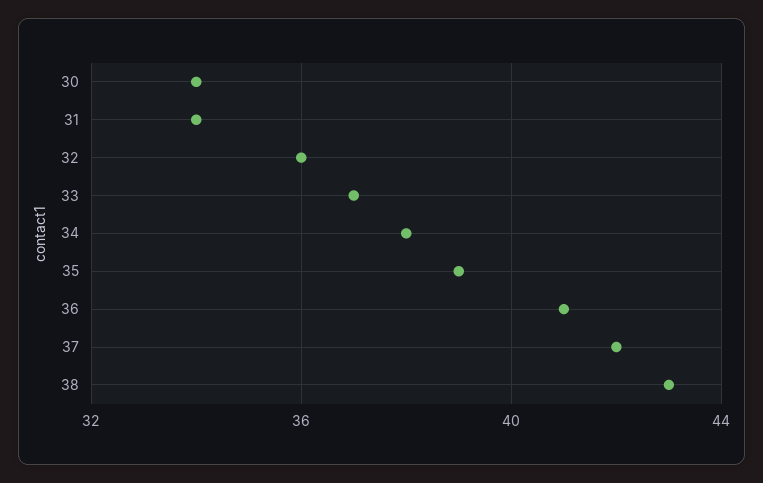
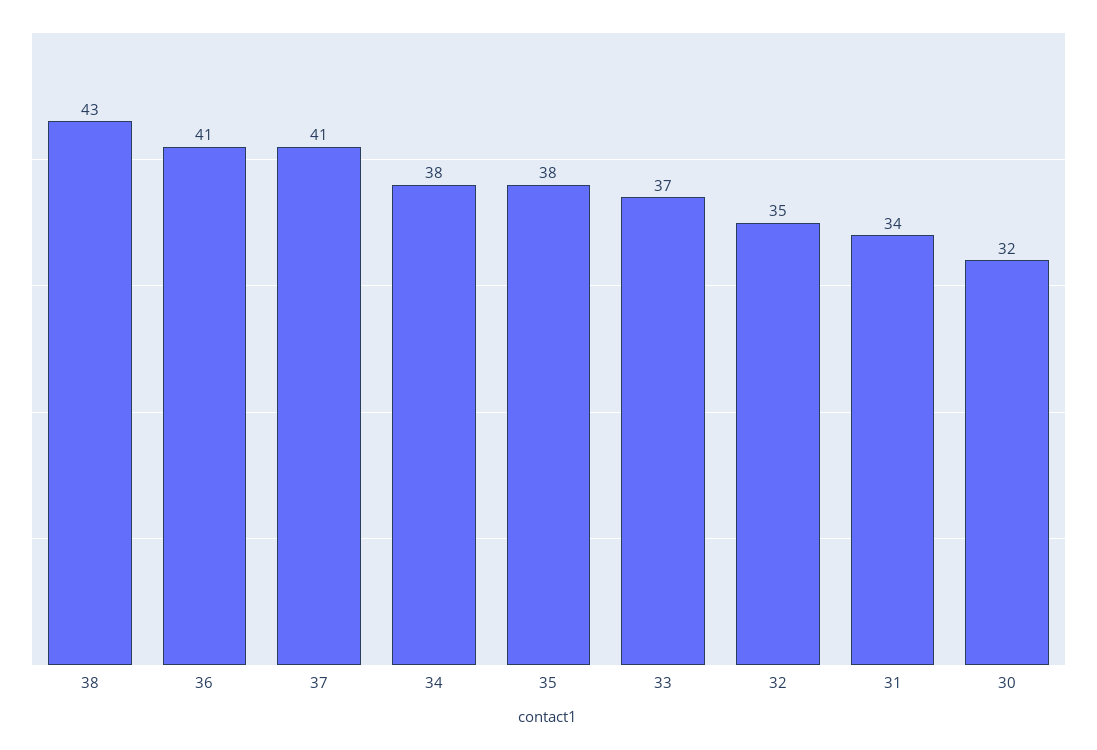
30: 34 -> 32
32: 36 -> 35
35: 39 -> 38
37: 42 -> 41

